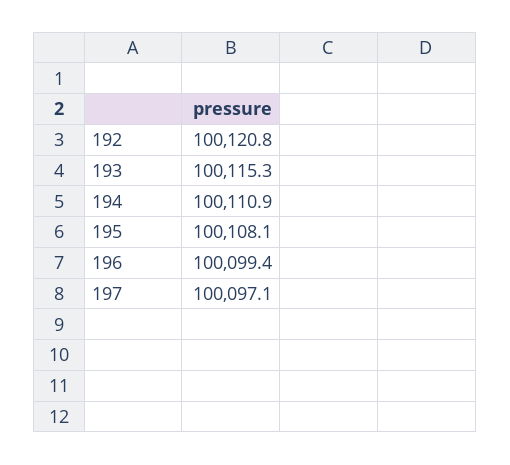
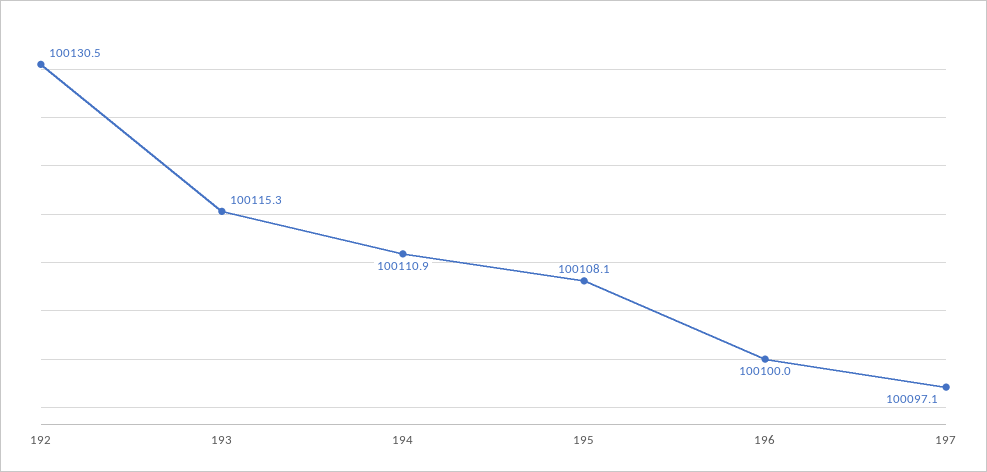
192: 100120.8 -> 100130.5
196: 100099.4 -> 100100

